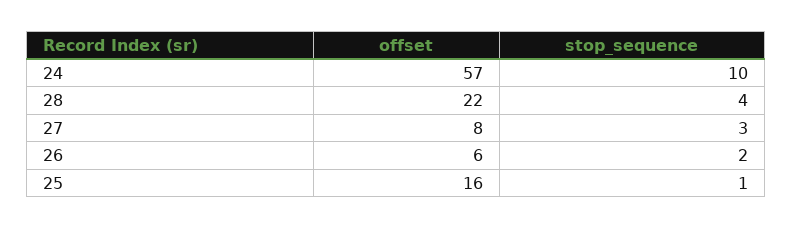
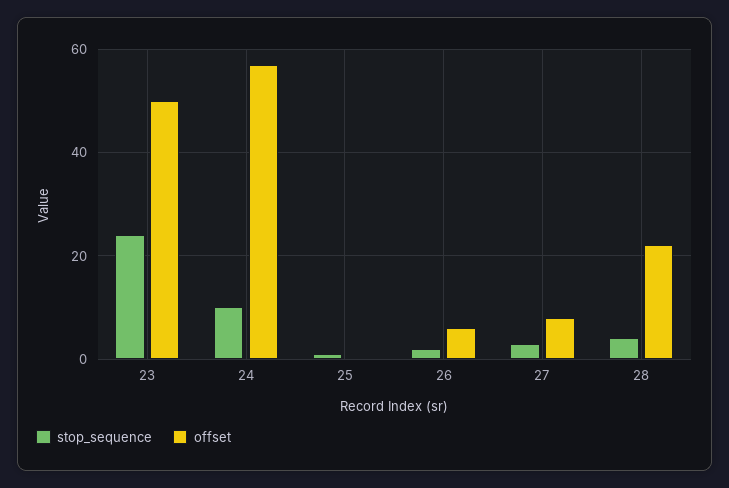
offset, 25: 16 -> 0
stop_sequence, 23: none -> 25
offset, 23: none -> 50

